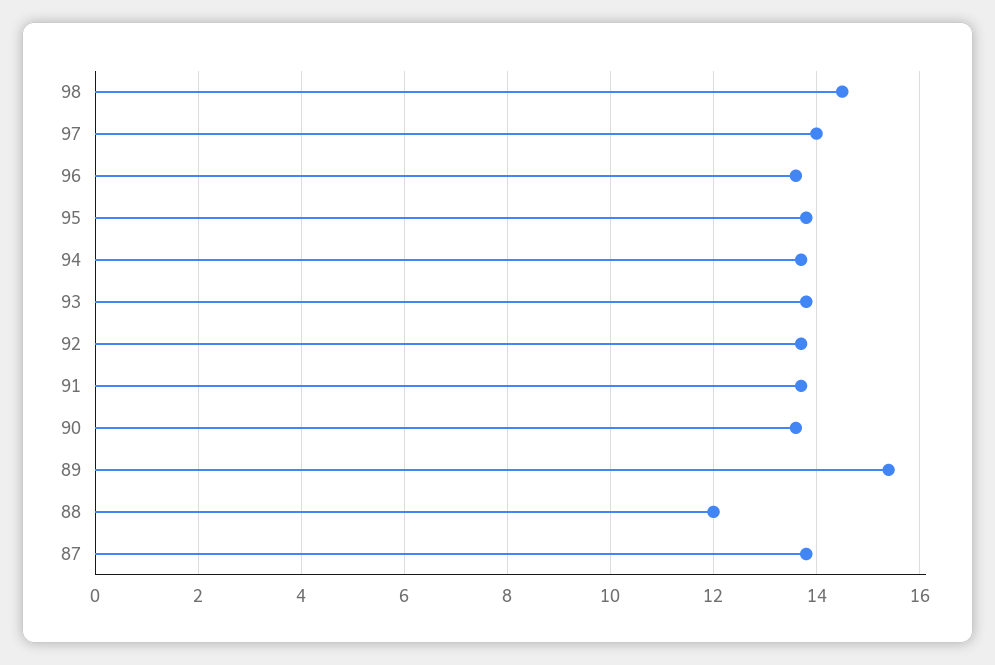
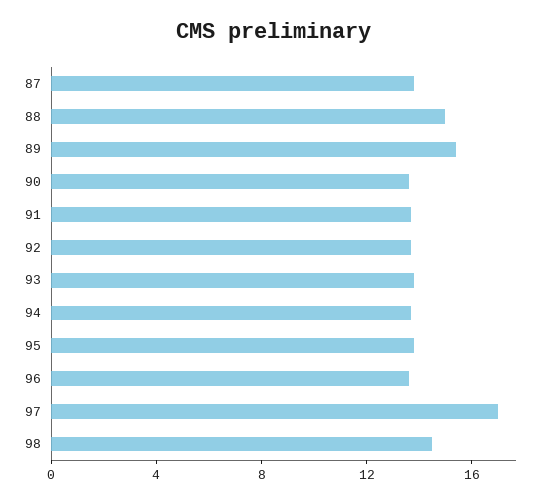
97: 14 -> 17
88: 12 -> 15

